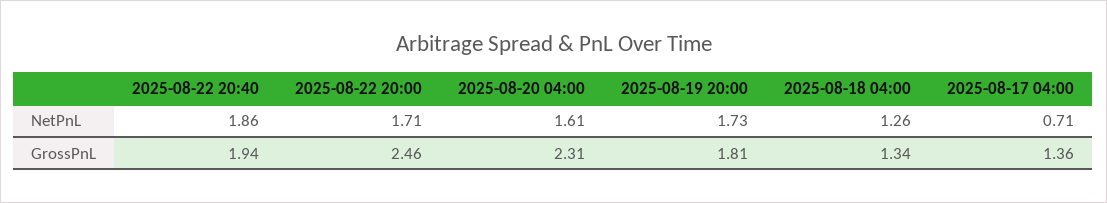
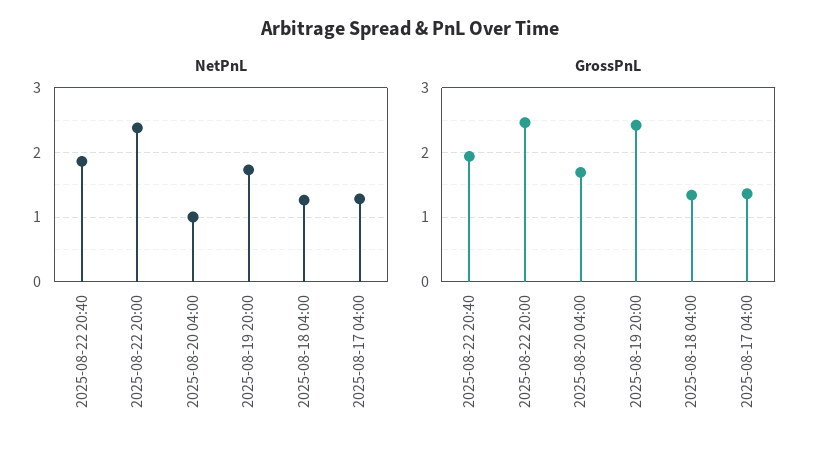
NetPnL, 2025-08-22 20:00: 1.71 -> 2.4
NetPnL, 2025-08-20 04:00: 1.61 -> 1
NetPnL, 2025-08-17 04:00: 0.71 -> 1.3
GrossPnL, 2025-08-20 04:00: 2.31 -> 1.7
GrossPnL, 2025-08-19 20:00: 1.81 -> 2.4

